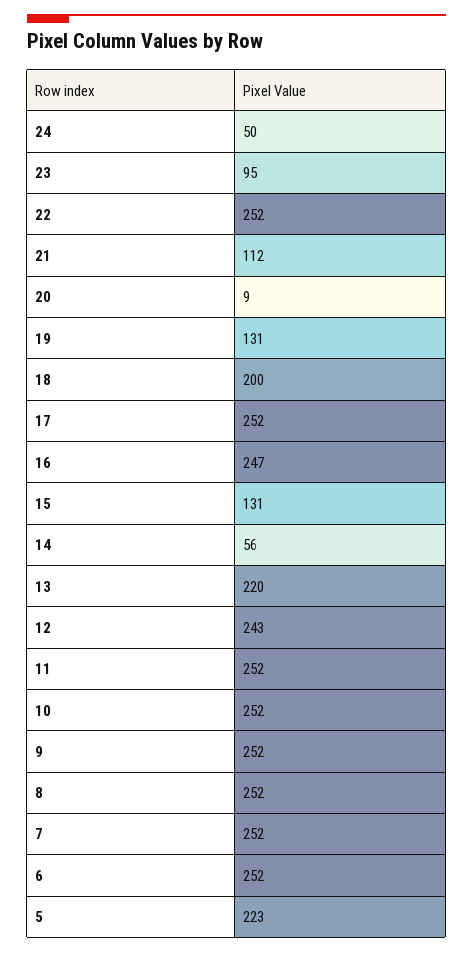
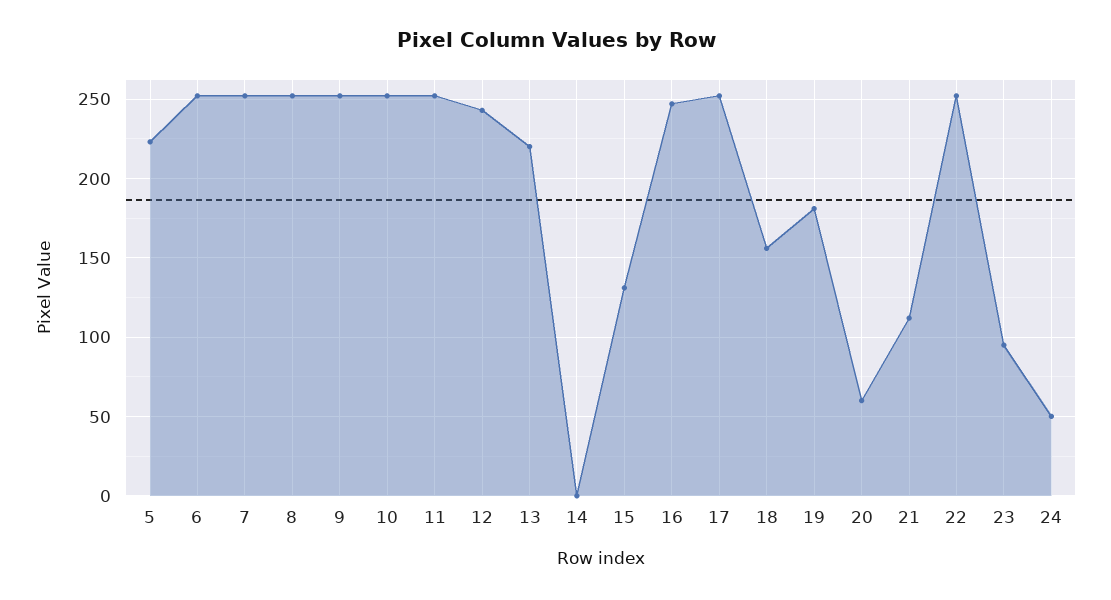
20: 9 -> 60
19: 131 -> 180
18: 200 -> 155
14: 56 -> 0

